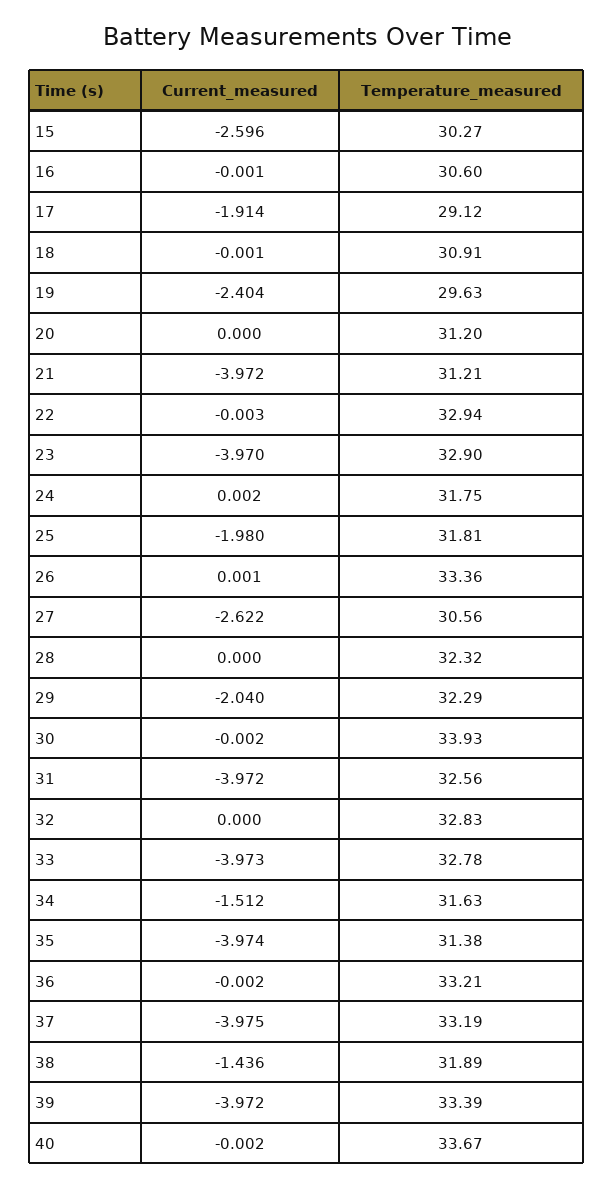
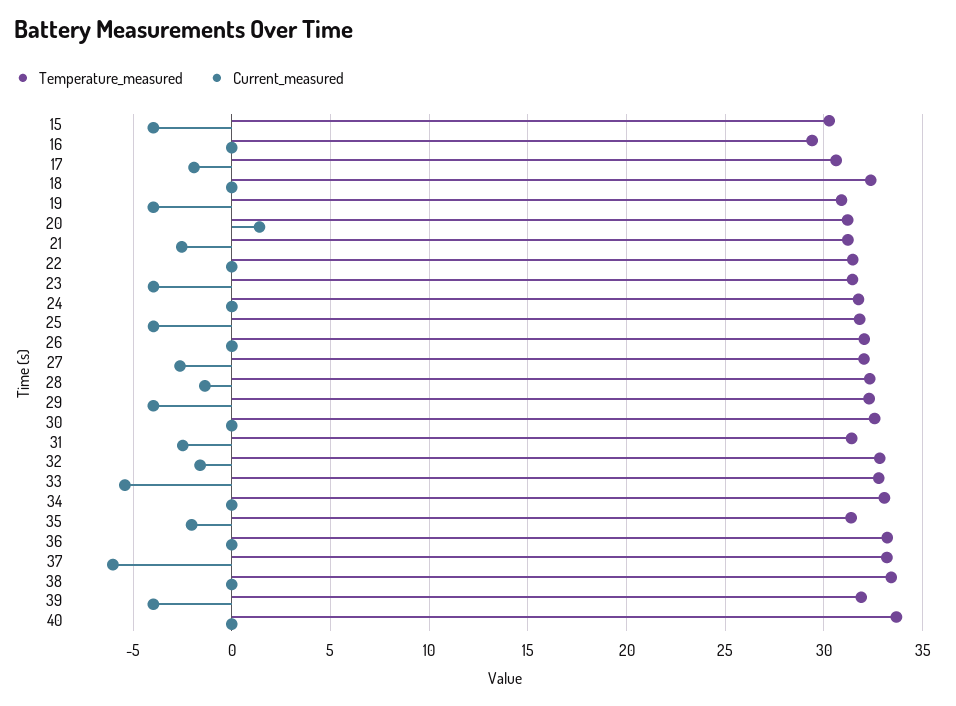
Current_measured, 15: -2.596 -> -4
Temperature_measured, 16: 30.6 -> 29.5
Temperature_measured, 17: 29.12 -> 30.5
Temperature_measured, 18: 30.91 -> 32.5
Current_measured, 19: -2.404 -> -4
Temperature_measured, 19: 29.63 -> 31
Current_measured, 20: 0 -> 1.5
Current_measured, 21: -3.972 -> -2.5
Temperature_measured, 22: 32.94 -> 31.5
Temperature_measured, 23: 32.9 -> 31.5
Current_measured, 25: -1.98 -> -4
Temperature_measured, 26: 33.36 -> 32
Temperature_measured, 27: 30.56 -> 32
Current_measured, 28: 0 -> -1.5
Current_measured, 29: -2.04 -> -4
Temperature_measured, 30: 33.93 -> 32.5
Current_measured, 31: -3.972 -> -2.5
Temperature_measured, 31: 32.56 -> 31.5
Current_measured, 32: 0 -> -1.5
Current_measured, 33: -3.973 -> -5.5
Current_measured, 34: -1.512 -> 0
Temperature_measured, 34: 31.63 -> 33
Current_measured, 35: -3.974 -> -2
Current_measured, 37: -3.975 -> -6
Current_measured, 38: -1.436 -> 0
Temperature_measured, 38: 31.89 -> 33.5
Temperature_measured, 39: 33.39 -> 32

